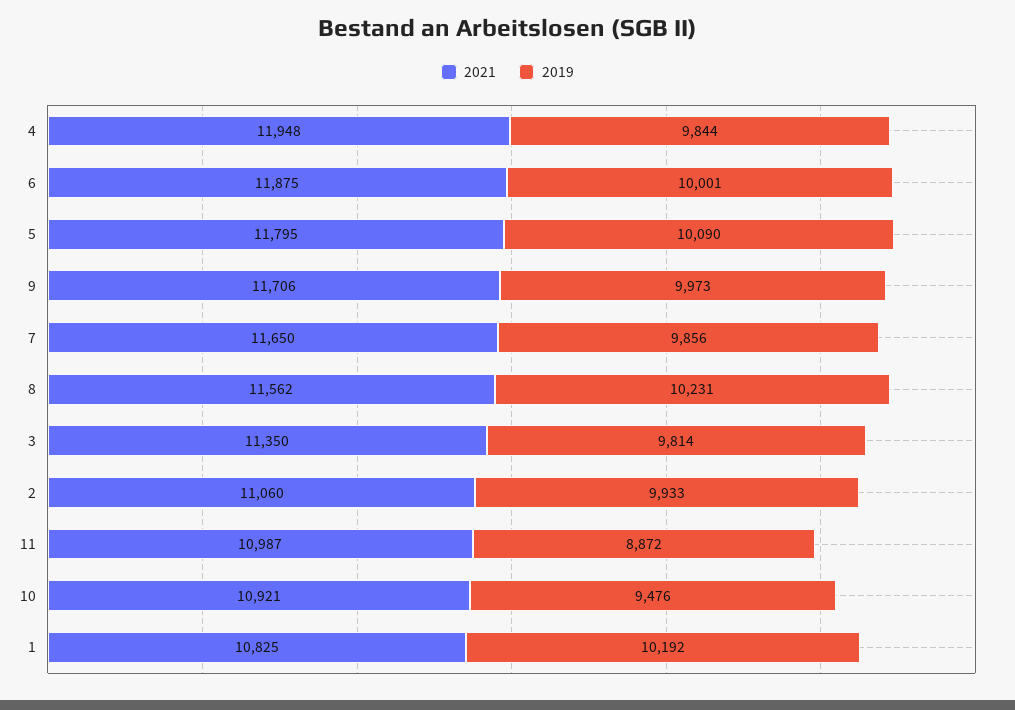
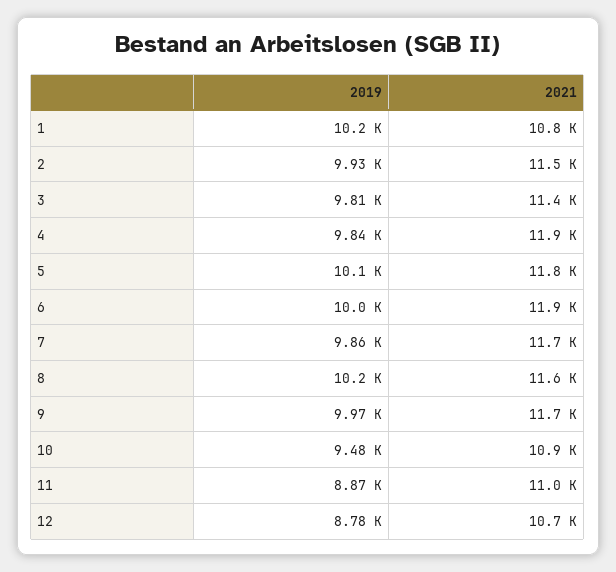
2021, 2: 11060 -> 11500
2019, 12: none -> 8780
2021, 12: none -> 10700

